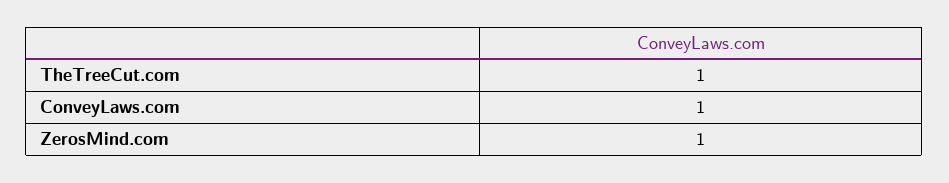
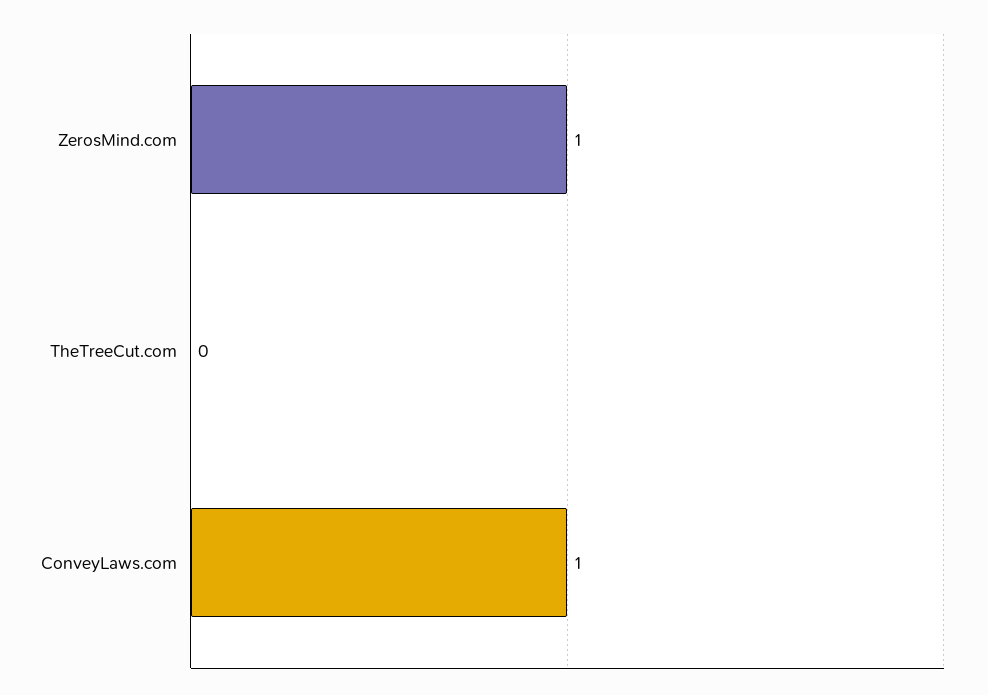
TheTreeCut.com: 1 -> 0

